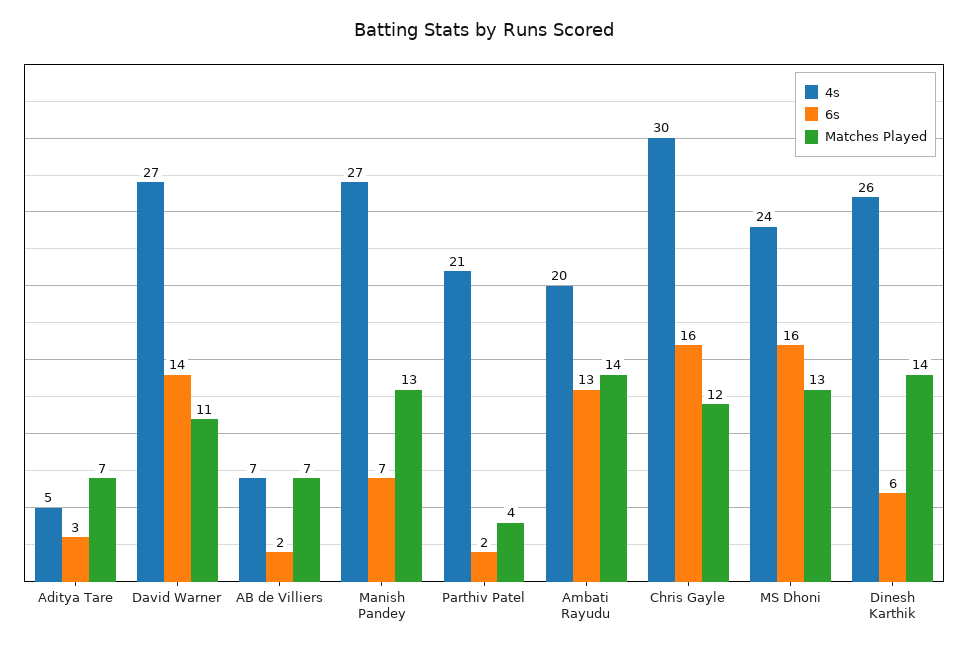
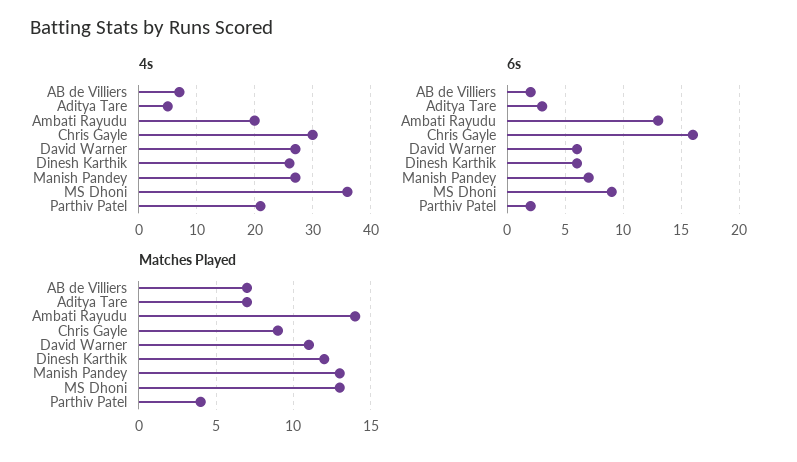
6s, David Warner: 14 -> 6
Matches Played, Chris Gayle: 12 -> 9
4s, MS Dhoni: 24 -> 35
6s, MS Dhoni: 16 -> 9
Matches Played, Dinesh Karthik: 14 -> 12

